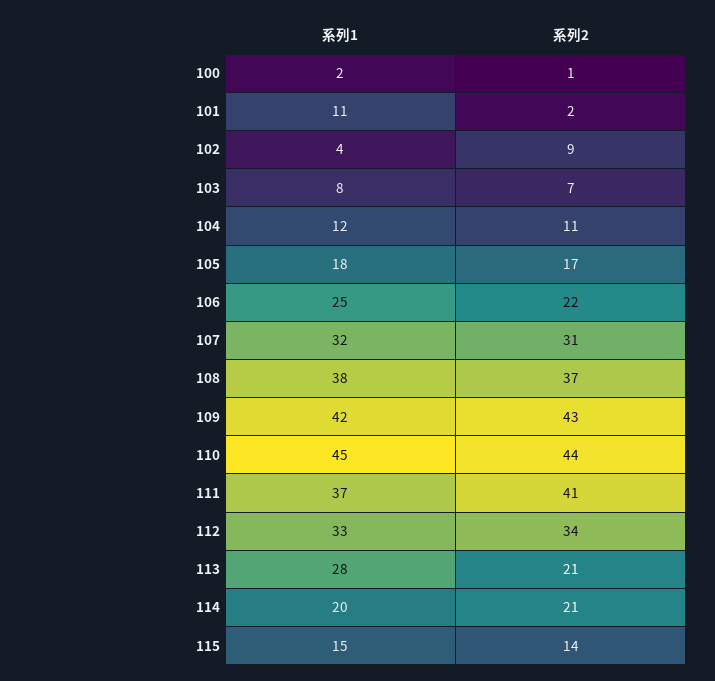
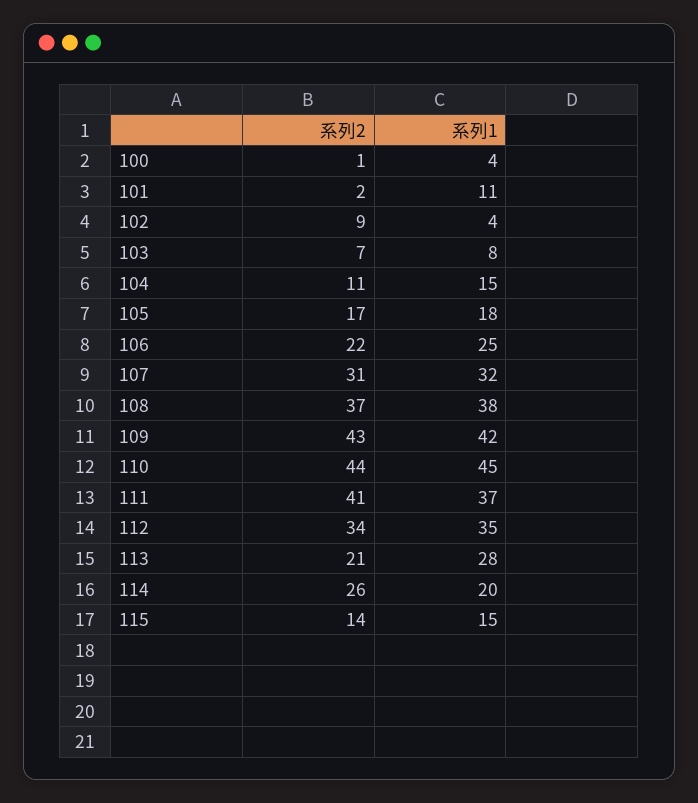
系列1, 100: 2 -> 4
系列1, 104: 12 -> 15
系列1, 112: 33 -> 35
系列2, 114: 21 -> 26

